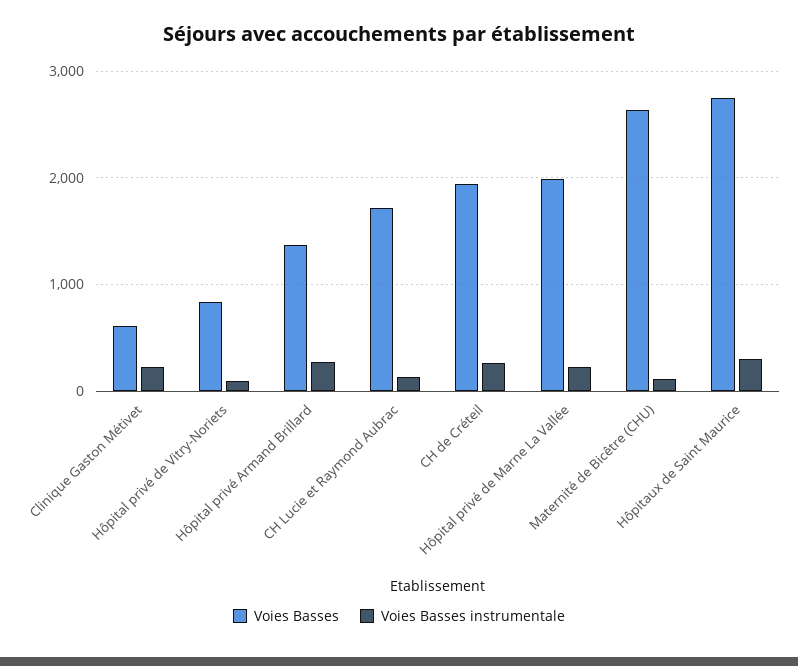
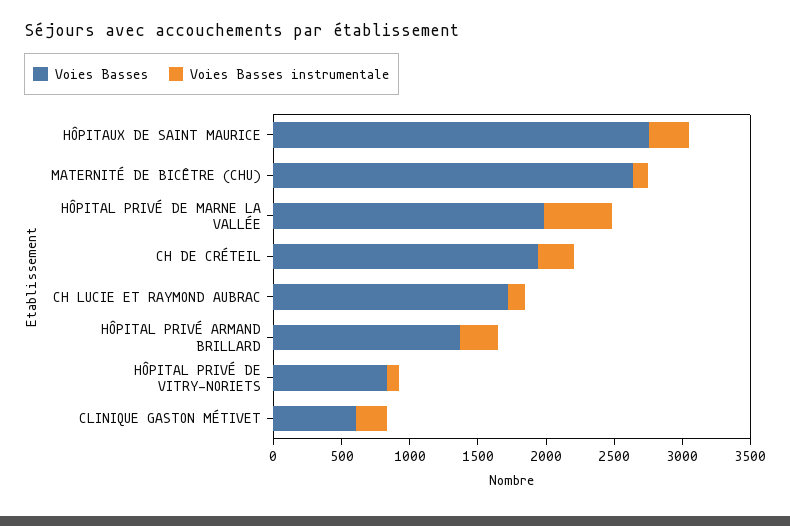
Voies Basses instrumentale, Hôpital privé de Marne La Vallée: 200 -> 500

